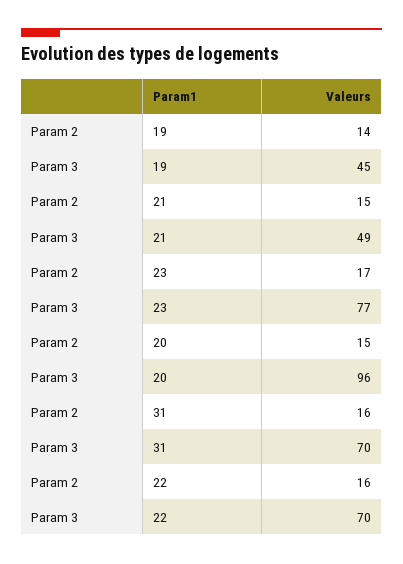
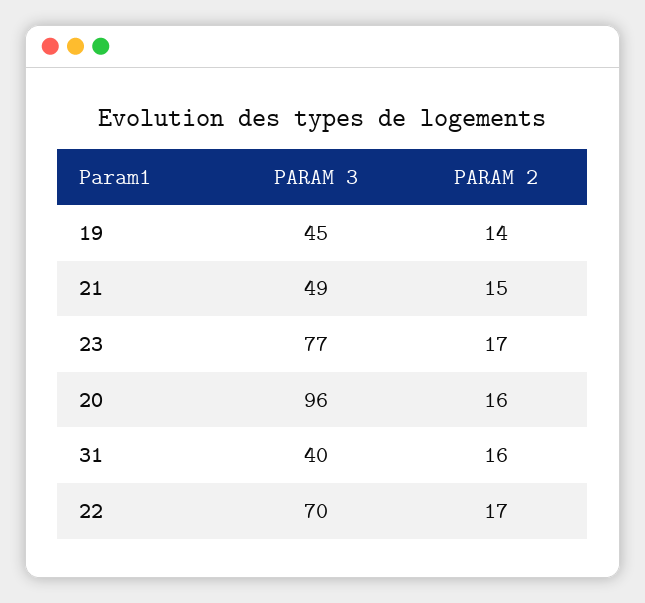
Param 2, 20: 15 -> 16
Param 3, 31: 70 -> 40
Param 2, 22: 16 -> 17

